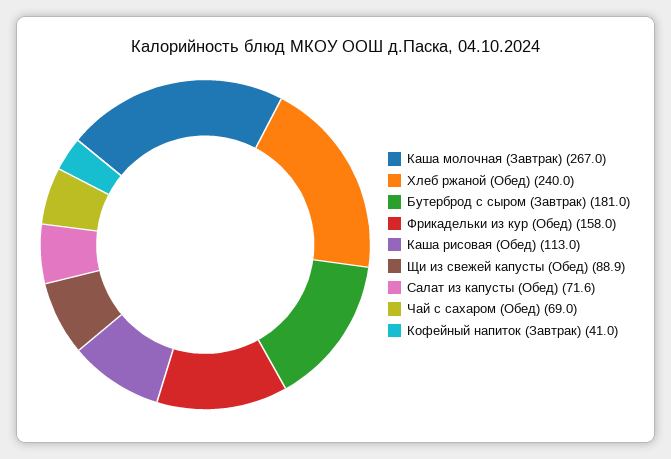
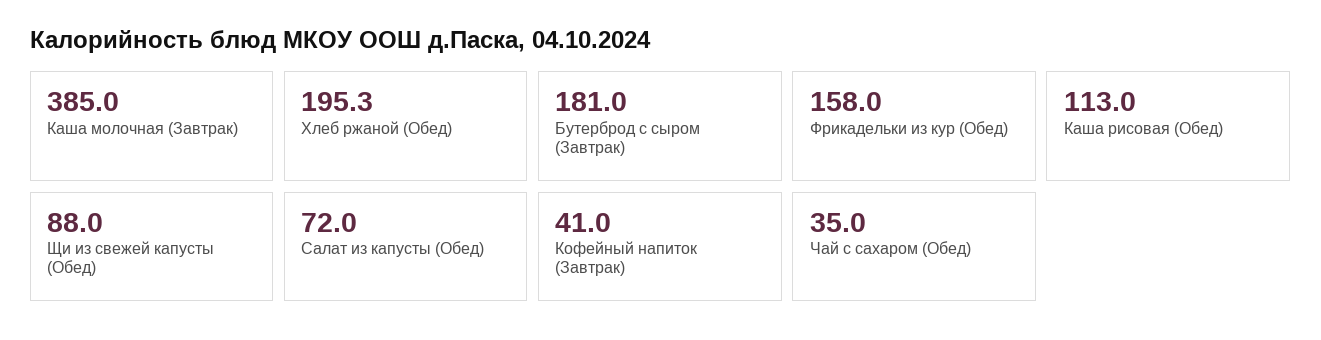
Каша молочная (Завтрак): 267 -> 385
Хлеб ржаной (Обед): 240 -> 195.3
Щи из свежей капусты (Обед): 88.9 -> 88
Салат из капусты (Обед): 71.6 -> 72
Чай с сахаром (Обед): 69 -> 35

